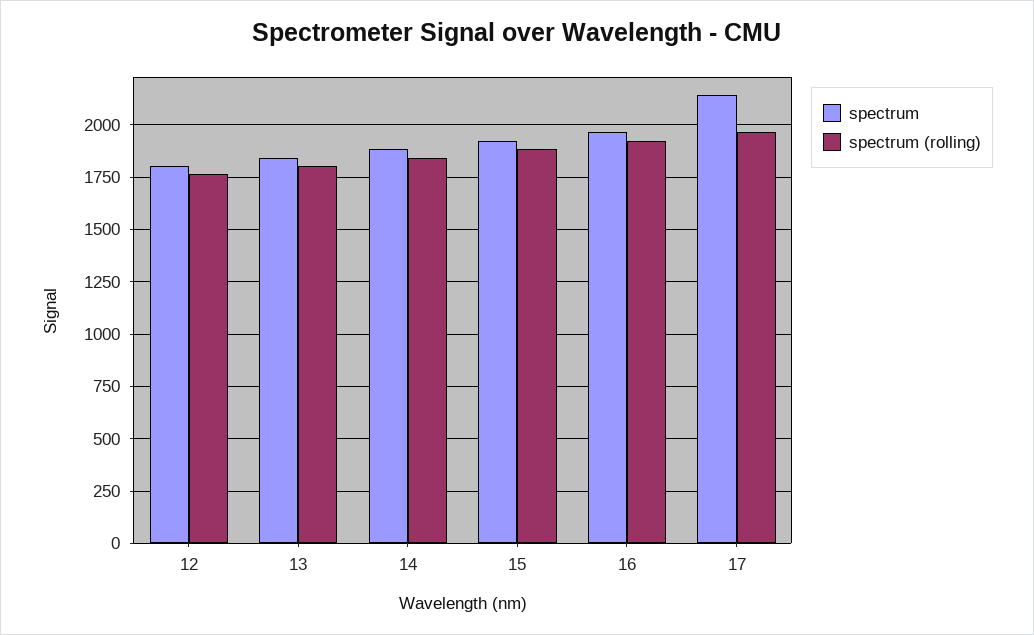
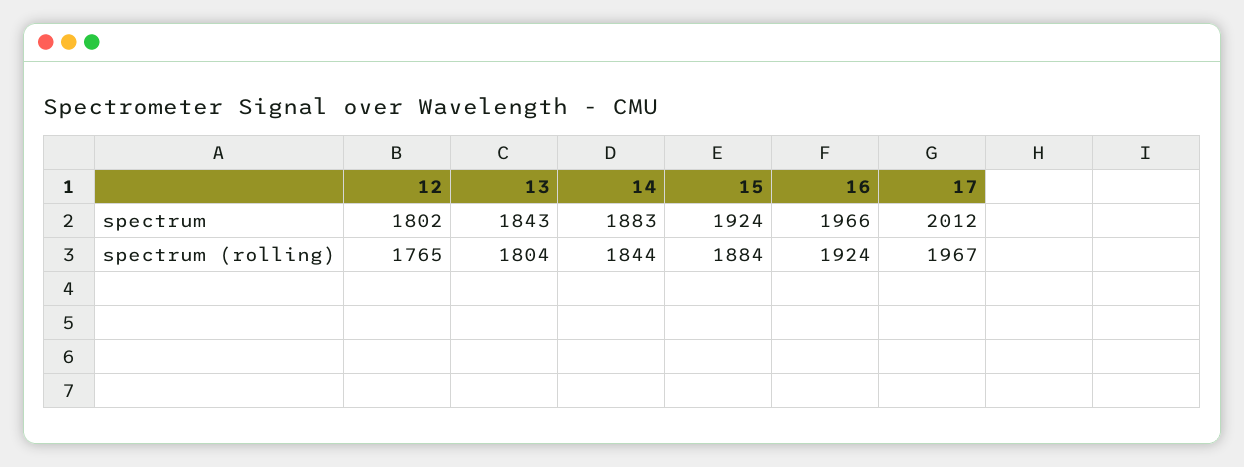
spectrum, 17: 2150 -> 2012

